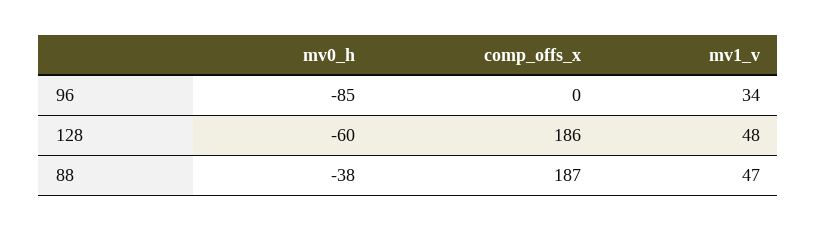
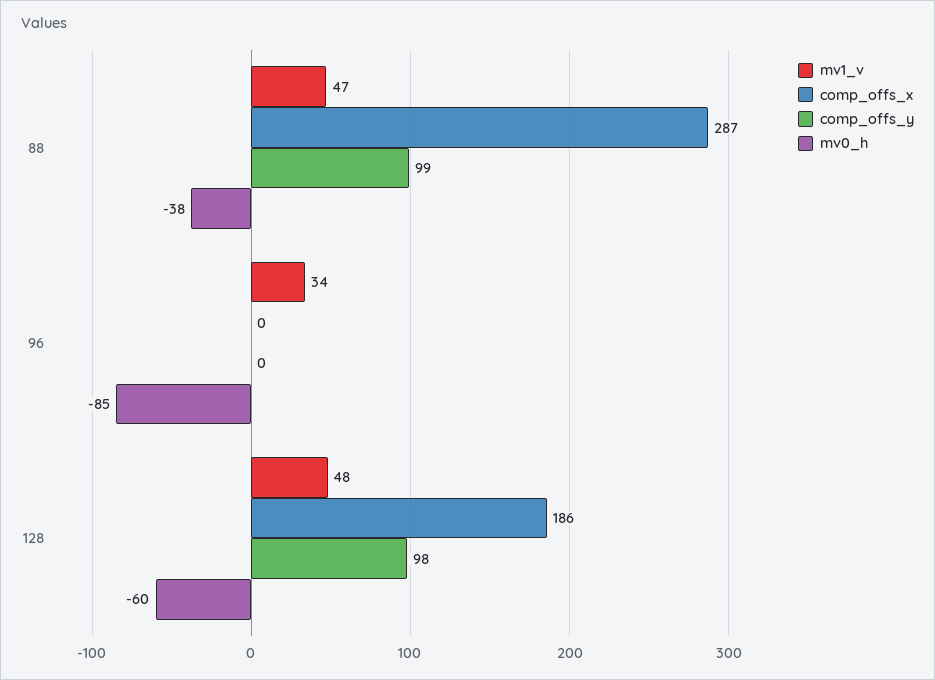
comp_offs_x, 88: 187 -> 287
comp_offs_y, 88: none -> 99
comp_offs_y, 96: none -> 0
comp_offs_y, 128: none -> 98

